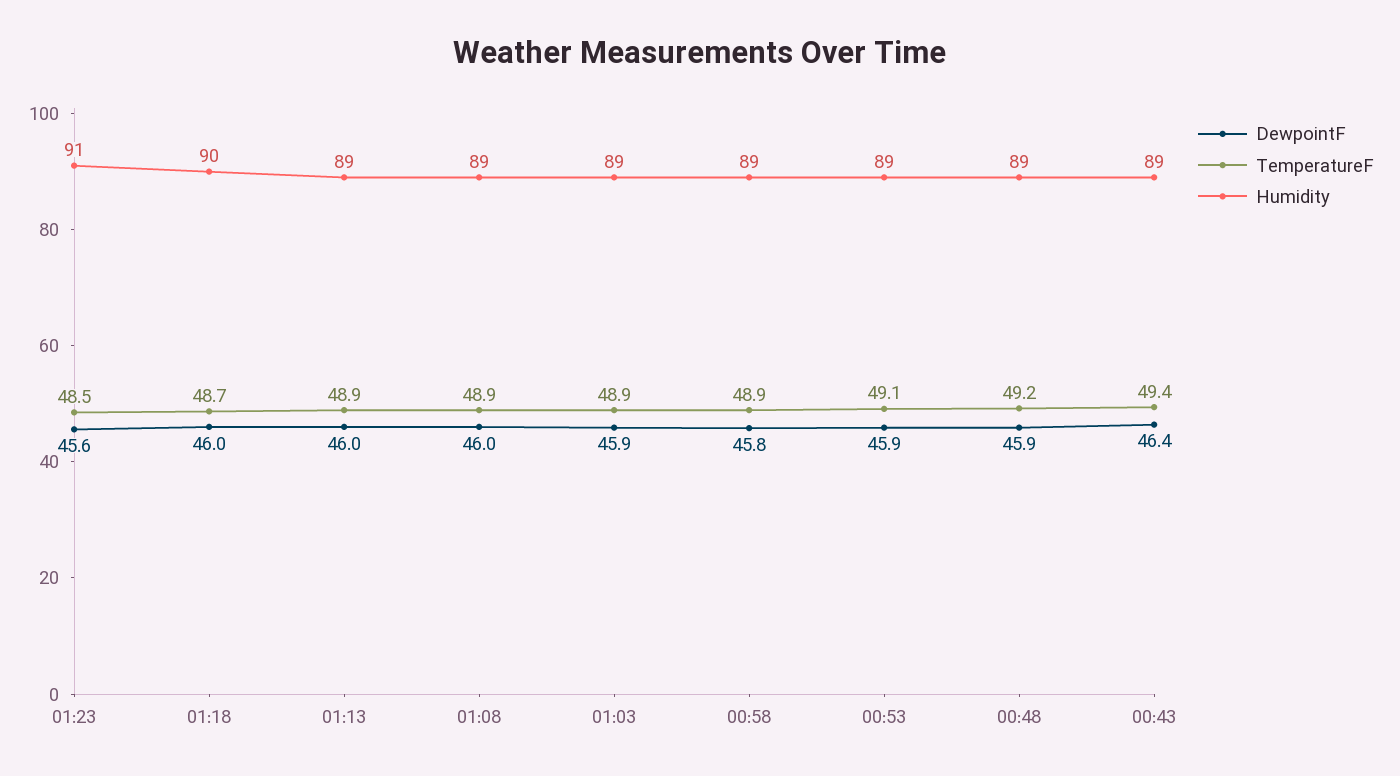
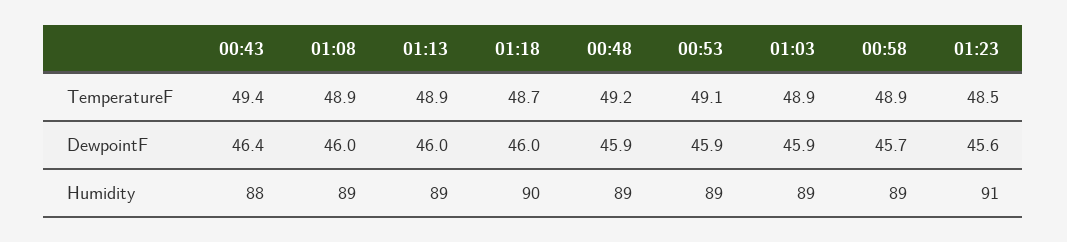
DewpointF, 00:58: 45.8 -> 45.7
Humidity, 00:43: 89 -> 88

